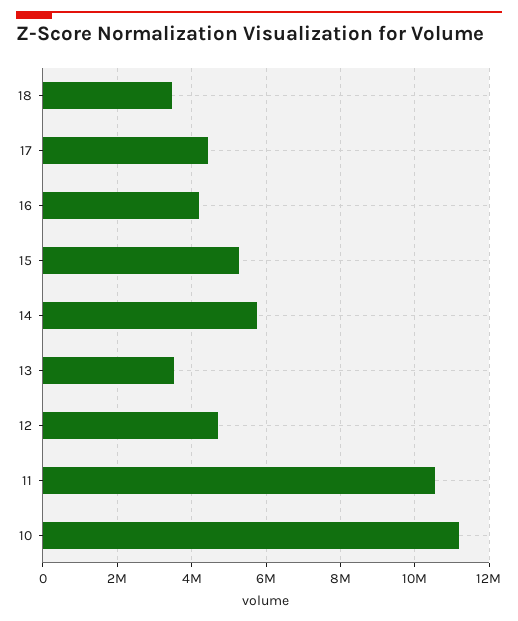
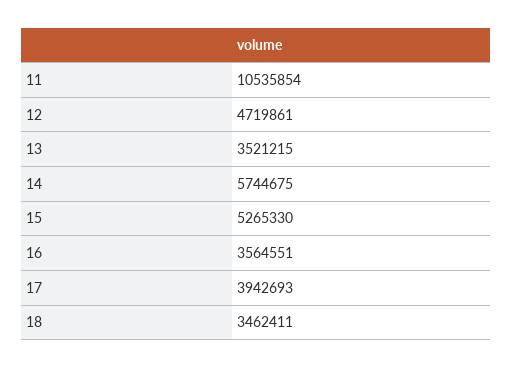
17: 4400000 -> 3942693
16: 4200000 -> 3564551
10: 11200000 -> none

